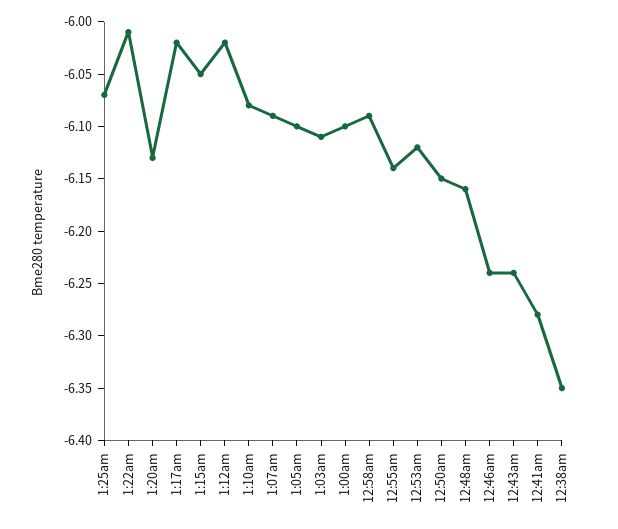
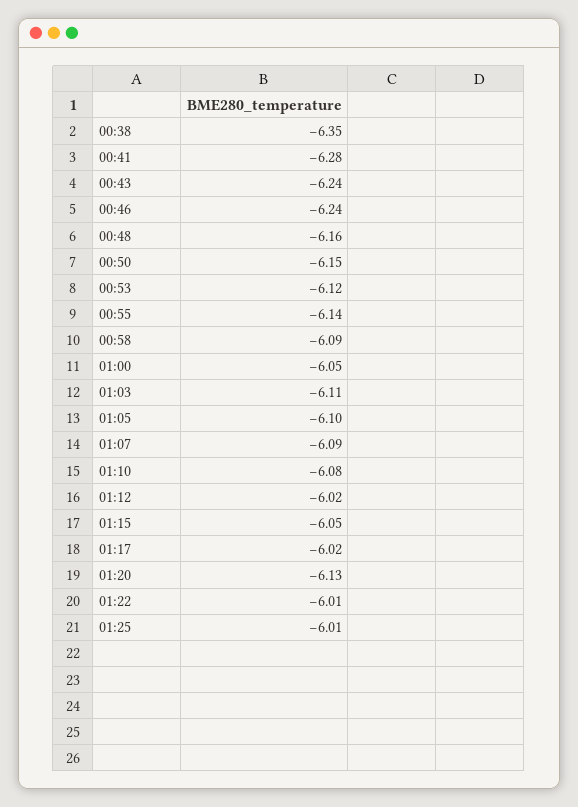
1:25am: -6.07 -> -6.01
1:00am: -6.1 -> -6.05

